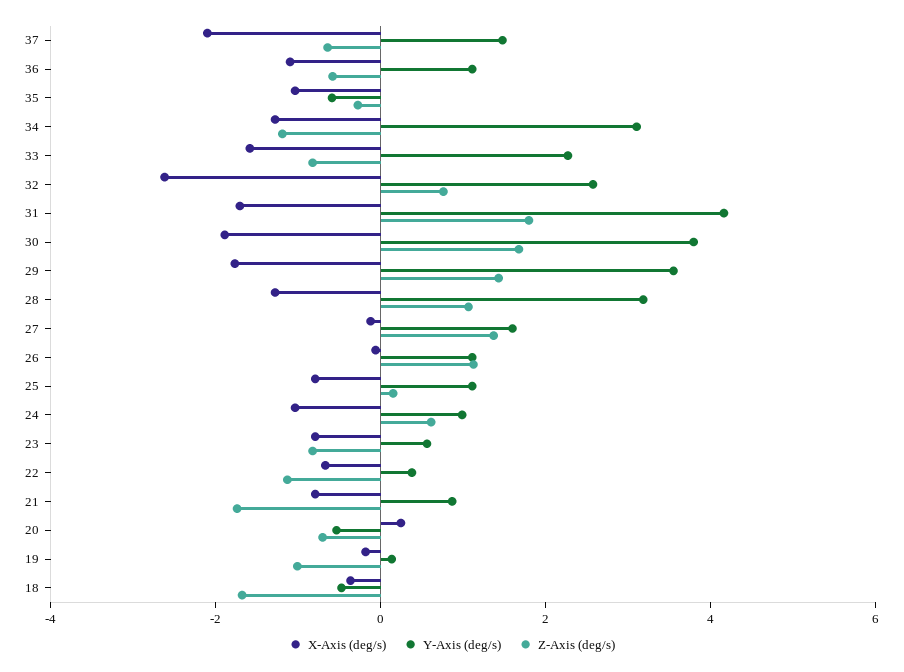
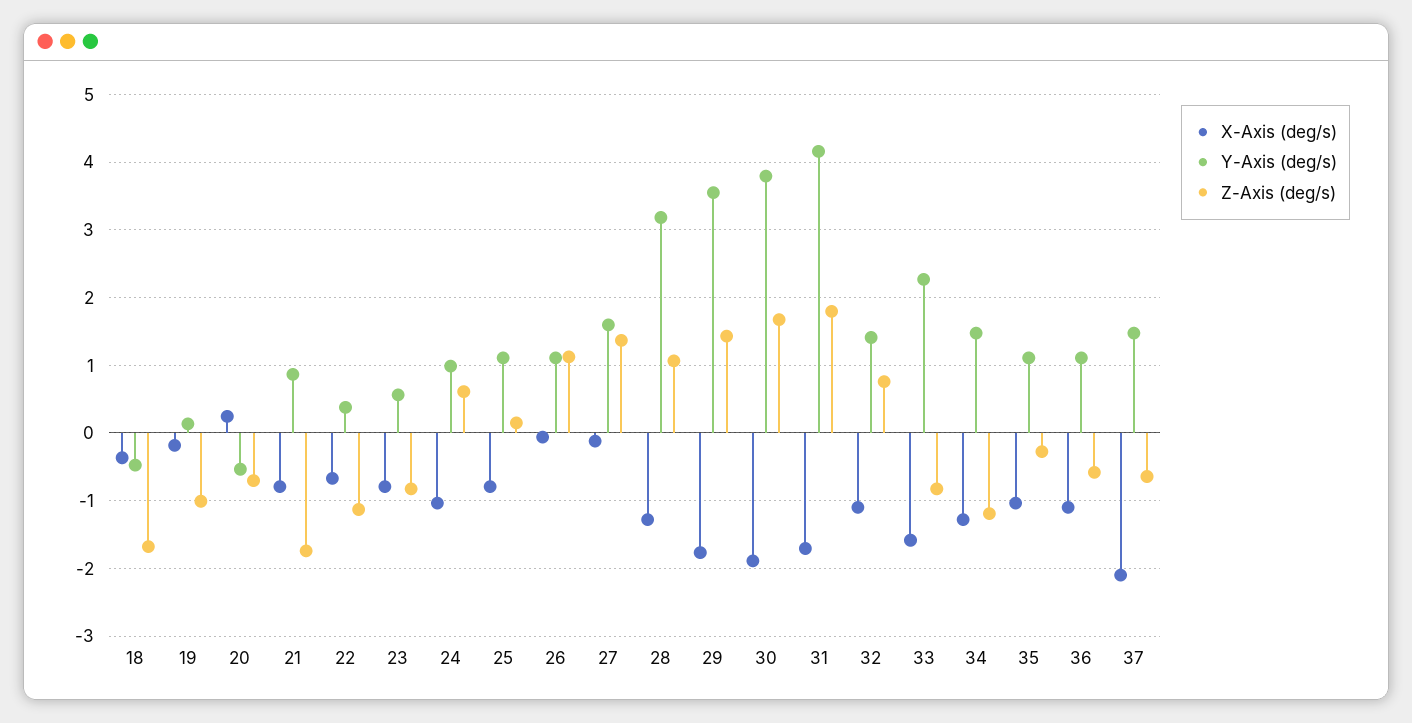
Y-Axis (deg/s), 35: -0.5 -> 1.1
Y-Axis (deg/s), 34: 3 -> 1.5
X-Axis (deg/s), 32: -2.5 -> -1.1
Y-Axis (deg/s), 32: 2.5 -> 1.4

